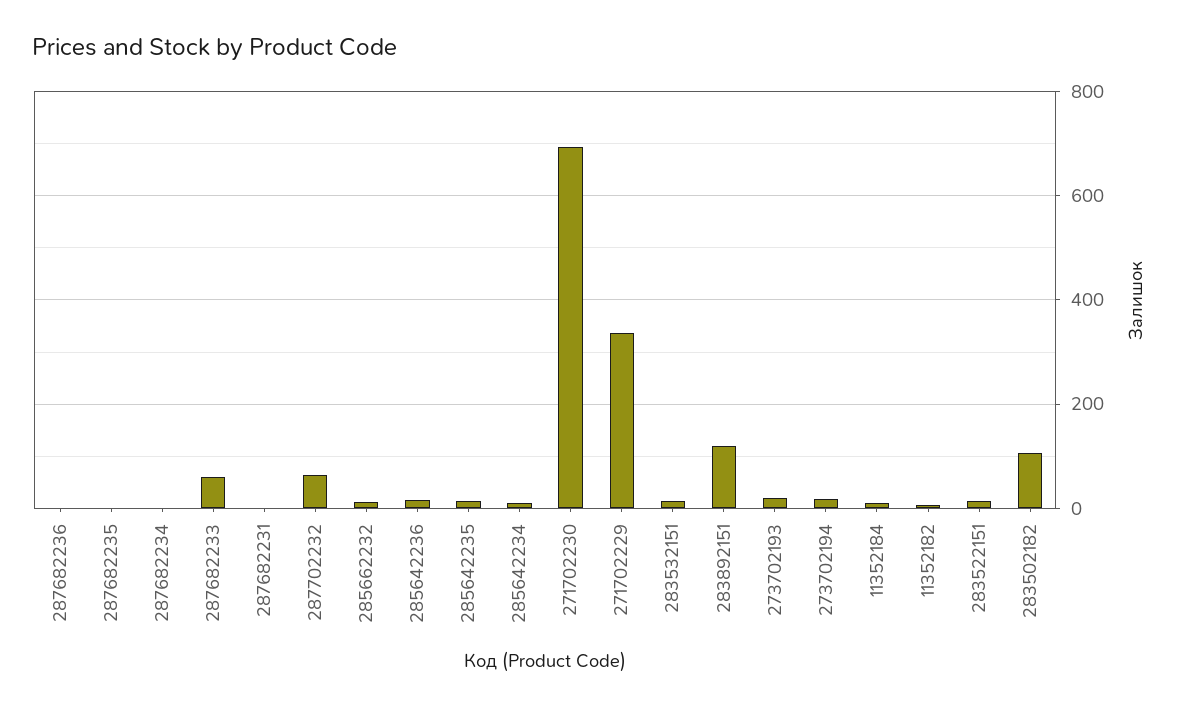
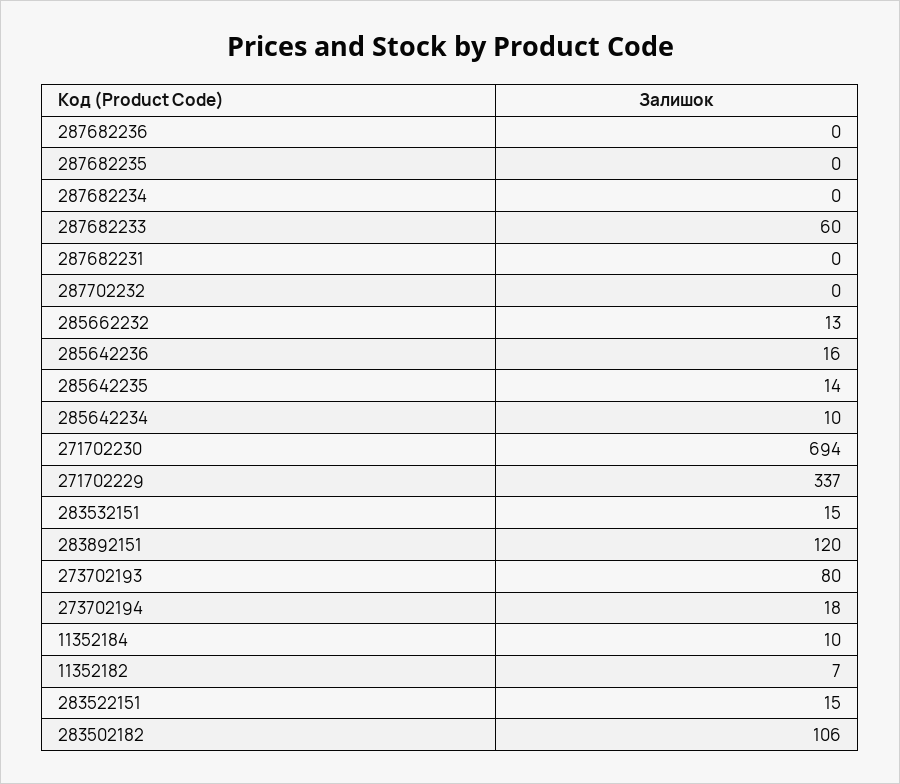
287702232: 60 -> 0
273702193: 20 -> 80

